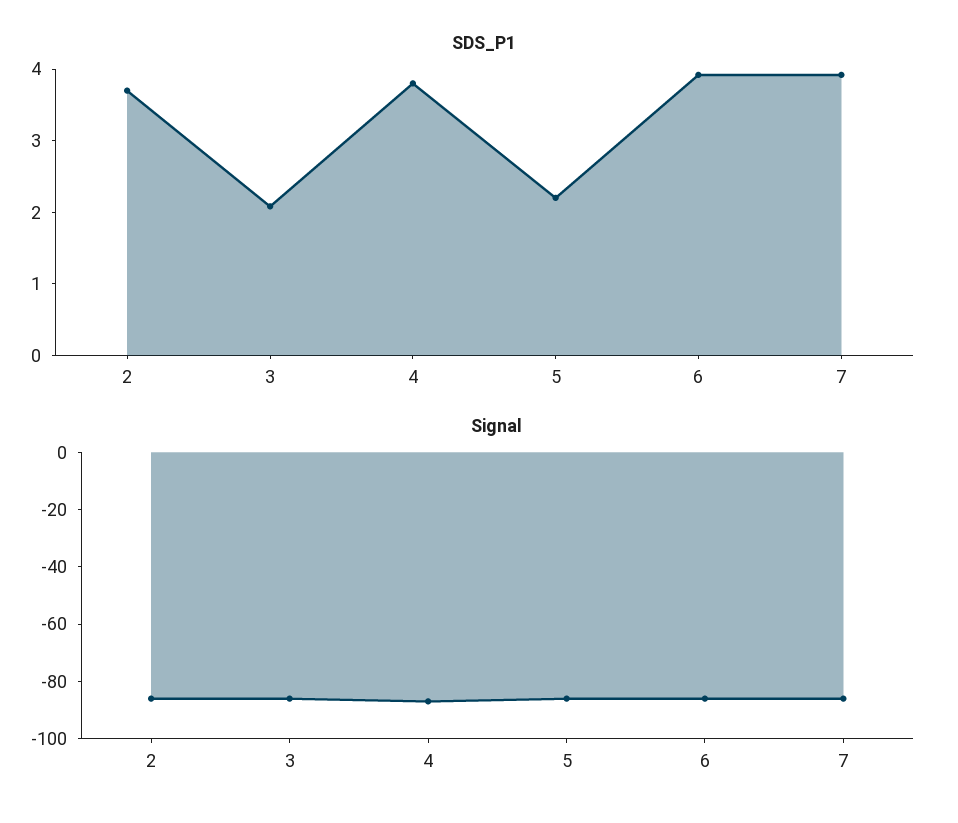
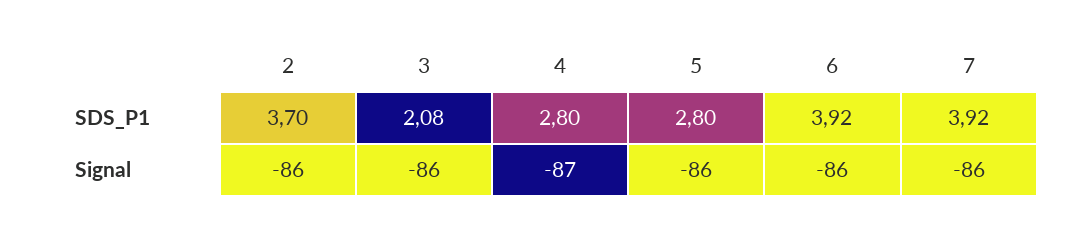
SDS_P1, 4: 3.8 -> 2.8
SDS_P1, 5: 2.2 -> 2.8

